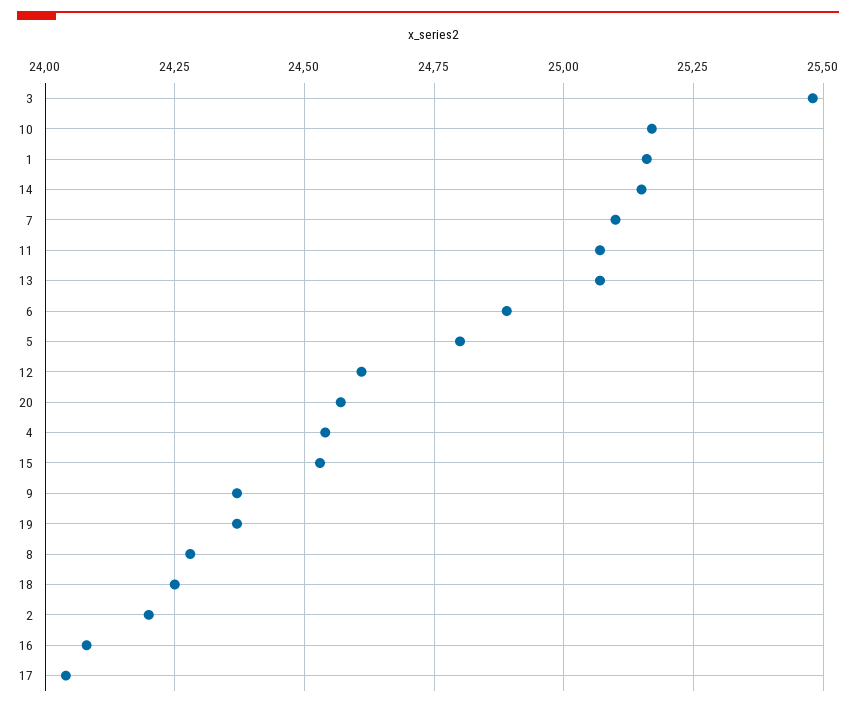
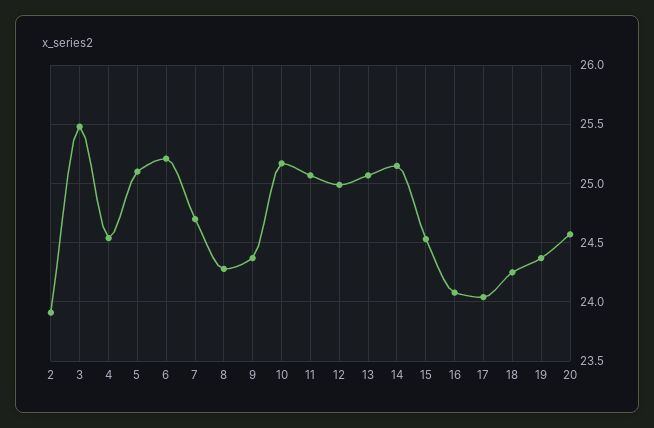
1: 25.15 -> none
7: 25.1 -> 24.7
6: 24.9 -> 25.2
5: 24.8 -> 25.1
12: 24.6 -> 25
2: 24.2 -> 23.9

